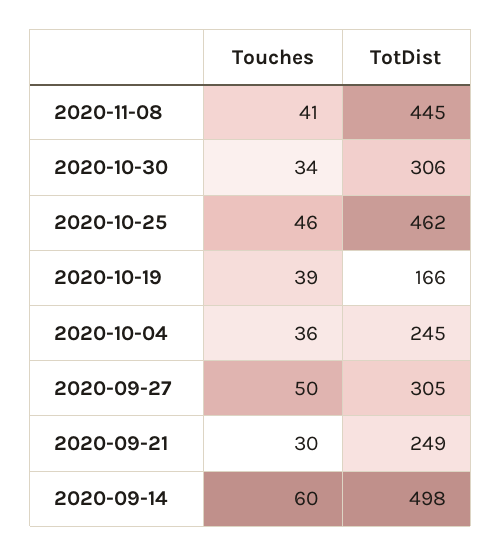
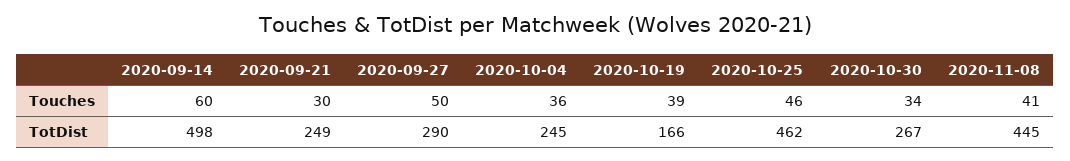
TotDist, 2020-10-30: 306 -> 267
TotDist, 2020-09-27: 305 -> 290

